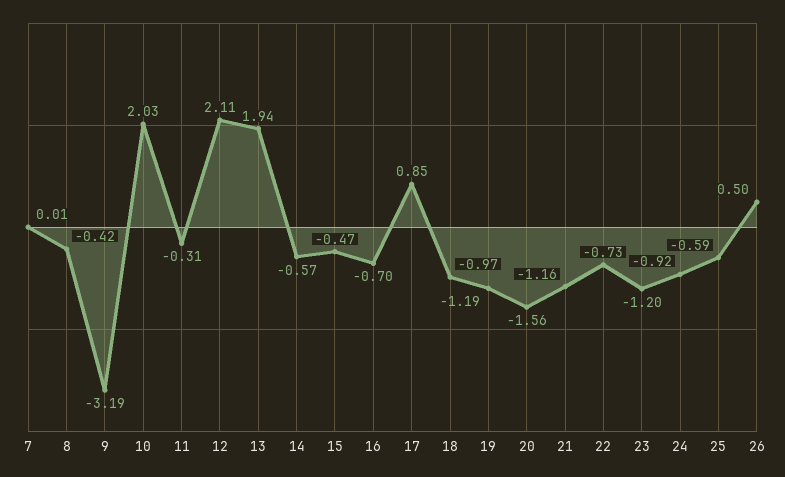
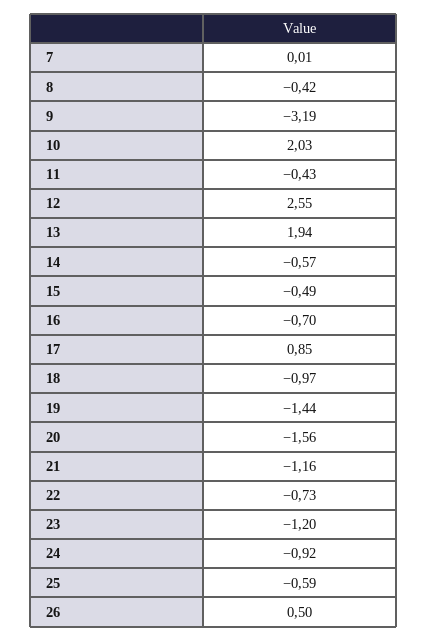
11: -0.31 -> -0.43
12: 2.11 -> 2.55
15: -0.47 -> -0.49
19: -1.19 -> -1.44

